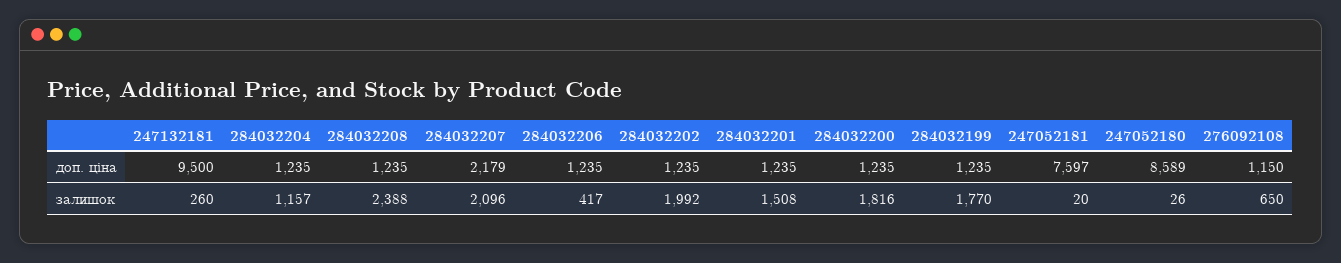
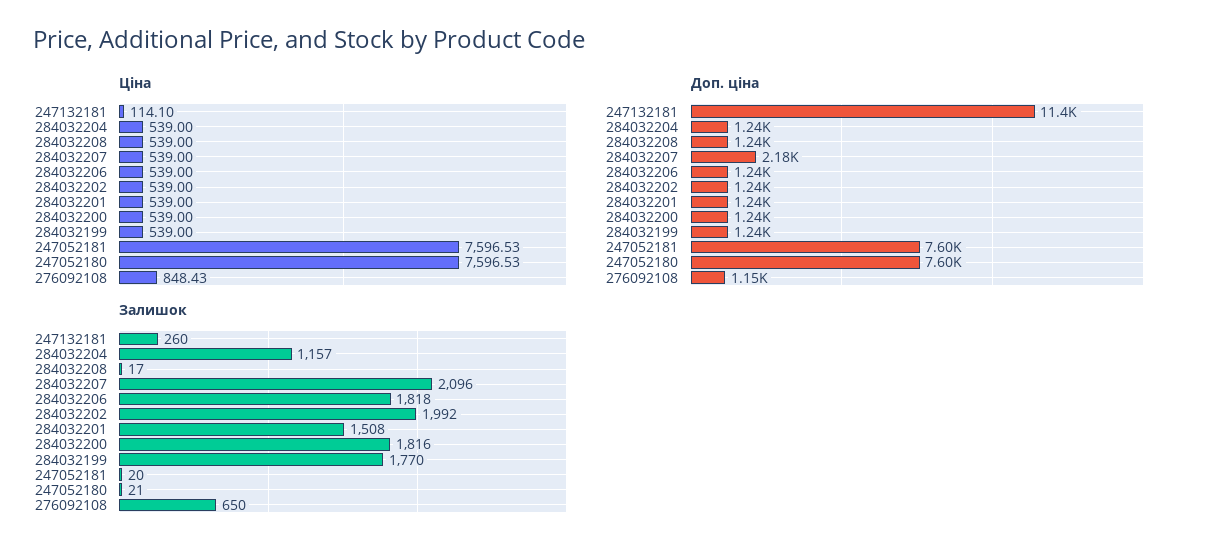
доп. ціна, 247132181: 9500 -> 11400
доп. ціна, 247052180: 8589 -> 7600
залишок, 284032208: 2388 -> 17
залишок, 284032206: 417 -> 1818
залишок, 247052180: 26 -> 21
Ціна, 247132181: none -> 114.1
Ціна, 284032204: none -> 539
Ціна, 284032208: none -> 539
Ціна, 284032207: none -> 539
Ціна, 284032206: none -> 539
Ціна, 284032202: none -> 539
Ціна, 284032201: none -> 539
Ціна, 284032200: none -> 539
Ціна, 284032199: none -> 539
Ціна, 247052181: none -> 7596.53
Ціна, 247052180: none -> 7596.53
Ціна, 276092108: none -> 848.43

